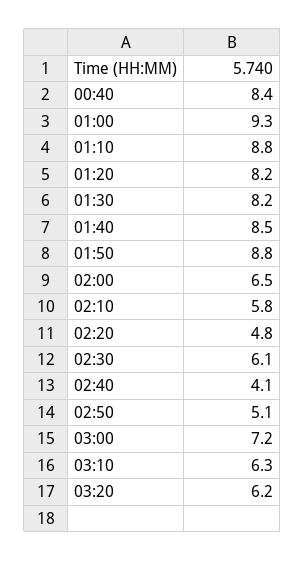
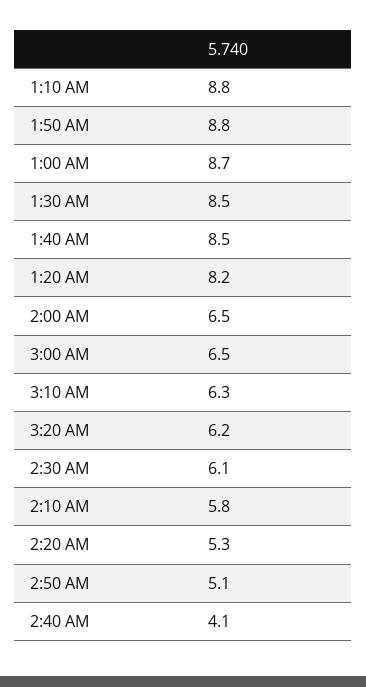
00:40: 8.4 -> none
01:00: 9.3 -> 8.7
01:30: 8.2 -> 8.5
02:20: 4.8 -> 5.3
03:00: 7.2 -> 6.5

